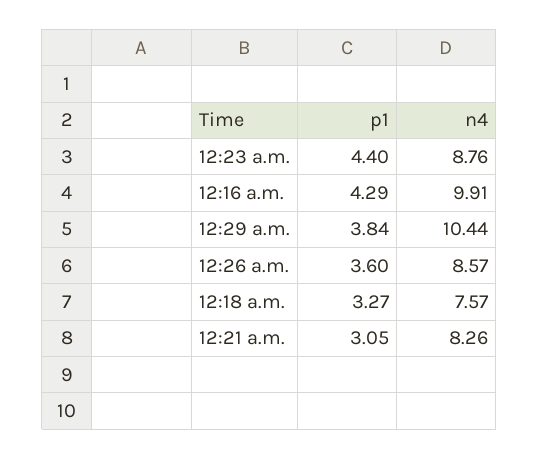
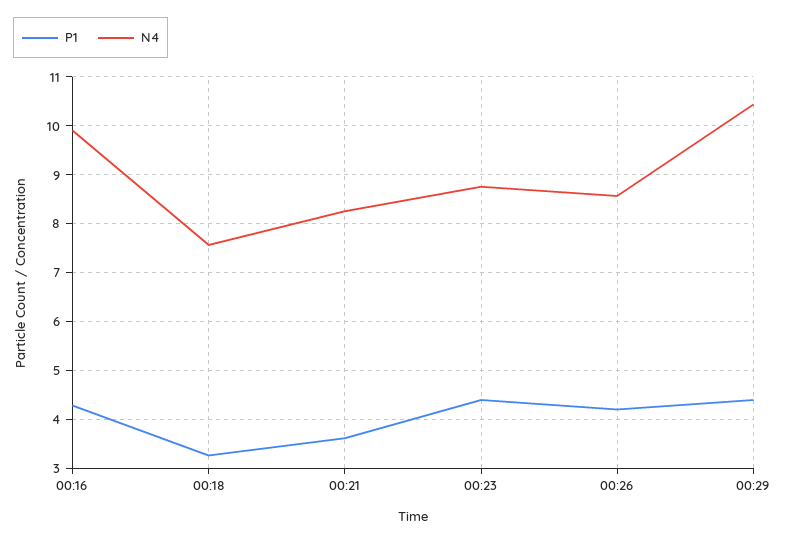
p1, 12:29 a.m.: 3.84 -> 4.4
p1, 12:26 a.m.: 3.6 -> 4.2
p1, 12:21 a.m.: 3.05 -> 3.6

